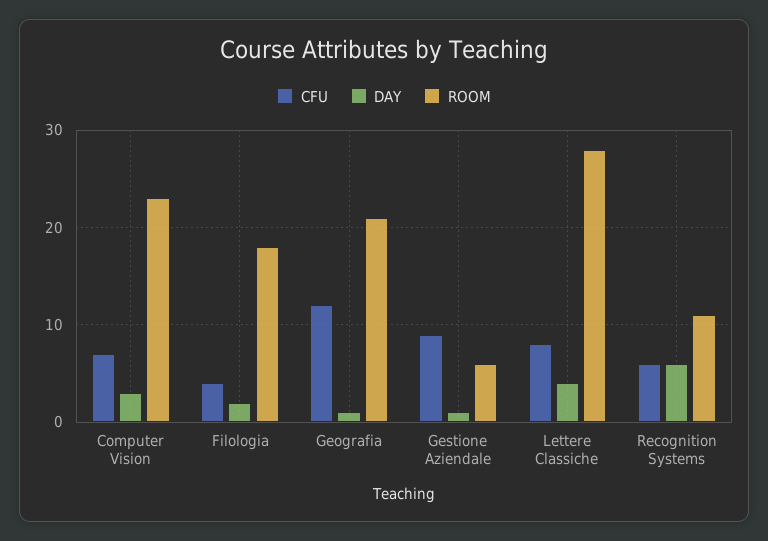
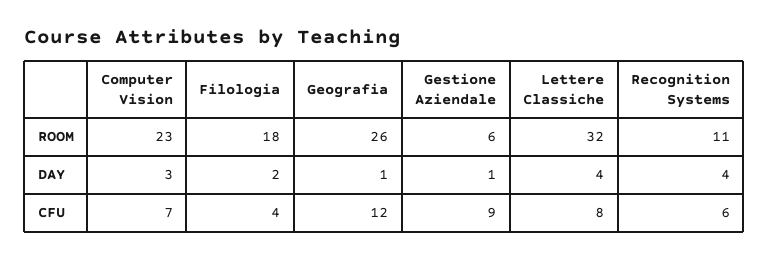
ROOM, Geografia: 21 -> 26
ROOM, Lettere Classiche: 28 -> 32
DAY, Recognition Systems: 6 -> 4

